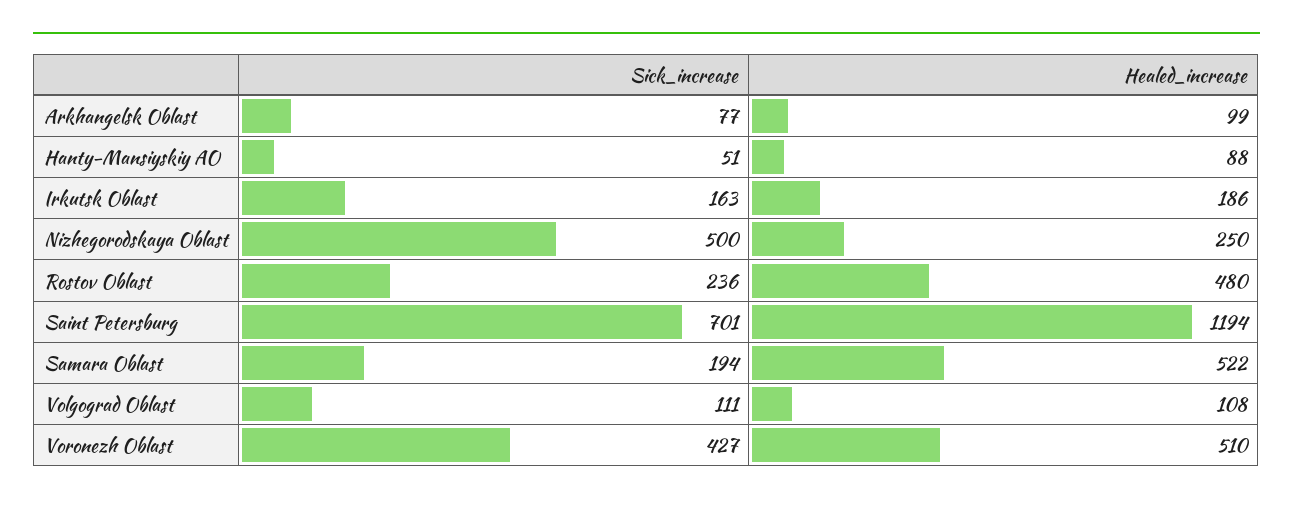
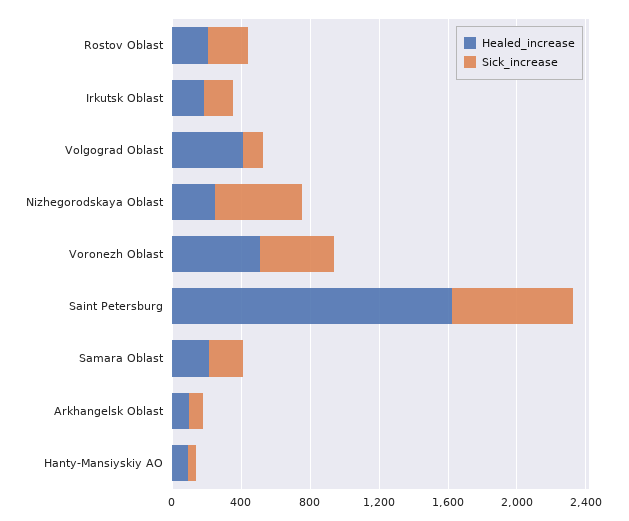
Healed_increase, Rostov Oblast: 480 -> 200
Healed_increase, Saint Petersburg: 1194 -> 1600
Healed_increase, Samara Oblast: 522 -> 200
Healed_increase, Volgograd Oblast: 108 -> 400

